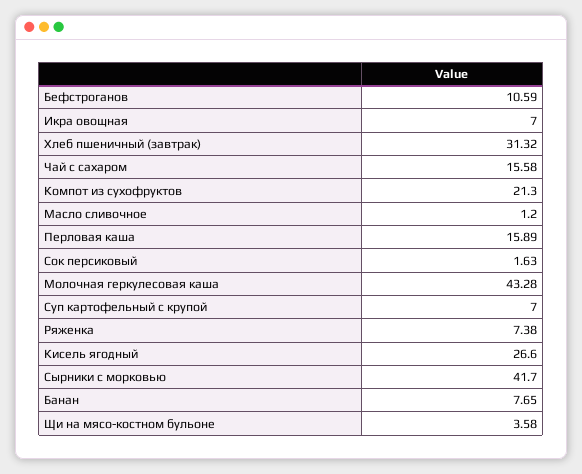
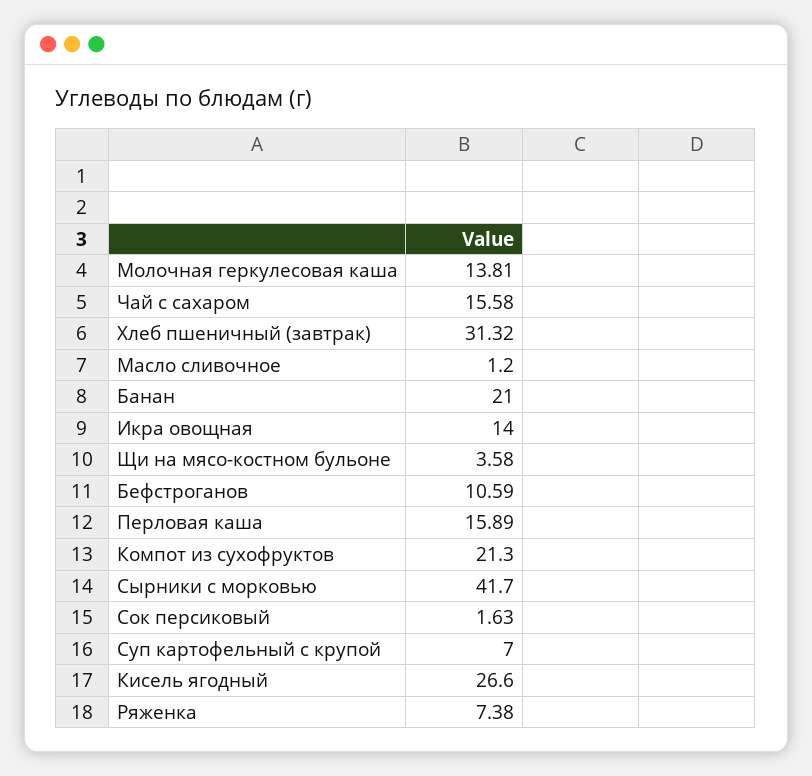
Икра овощная: 7 -> 14
Молочная геркулесовая каша: 43.28 -> 13.81
Банан: 7.65 -> 21

